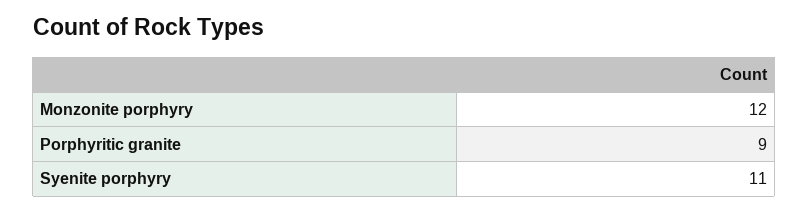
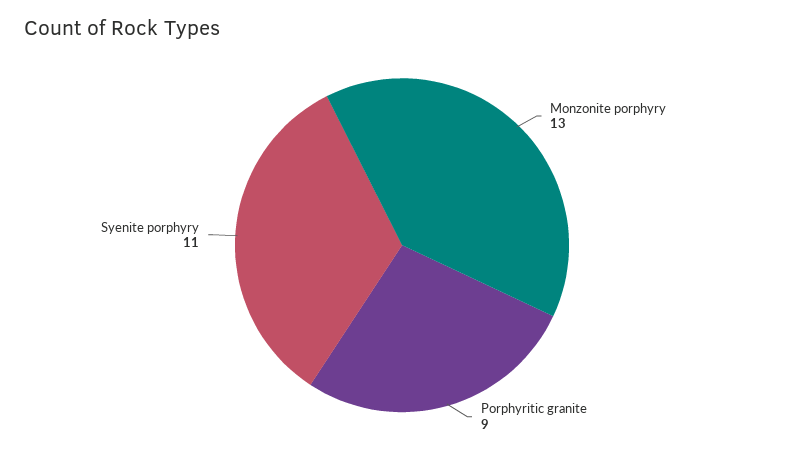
Monzonite porphyry: 12 -> 13

